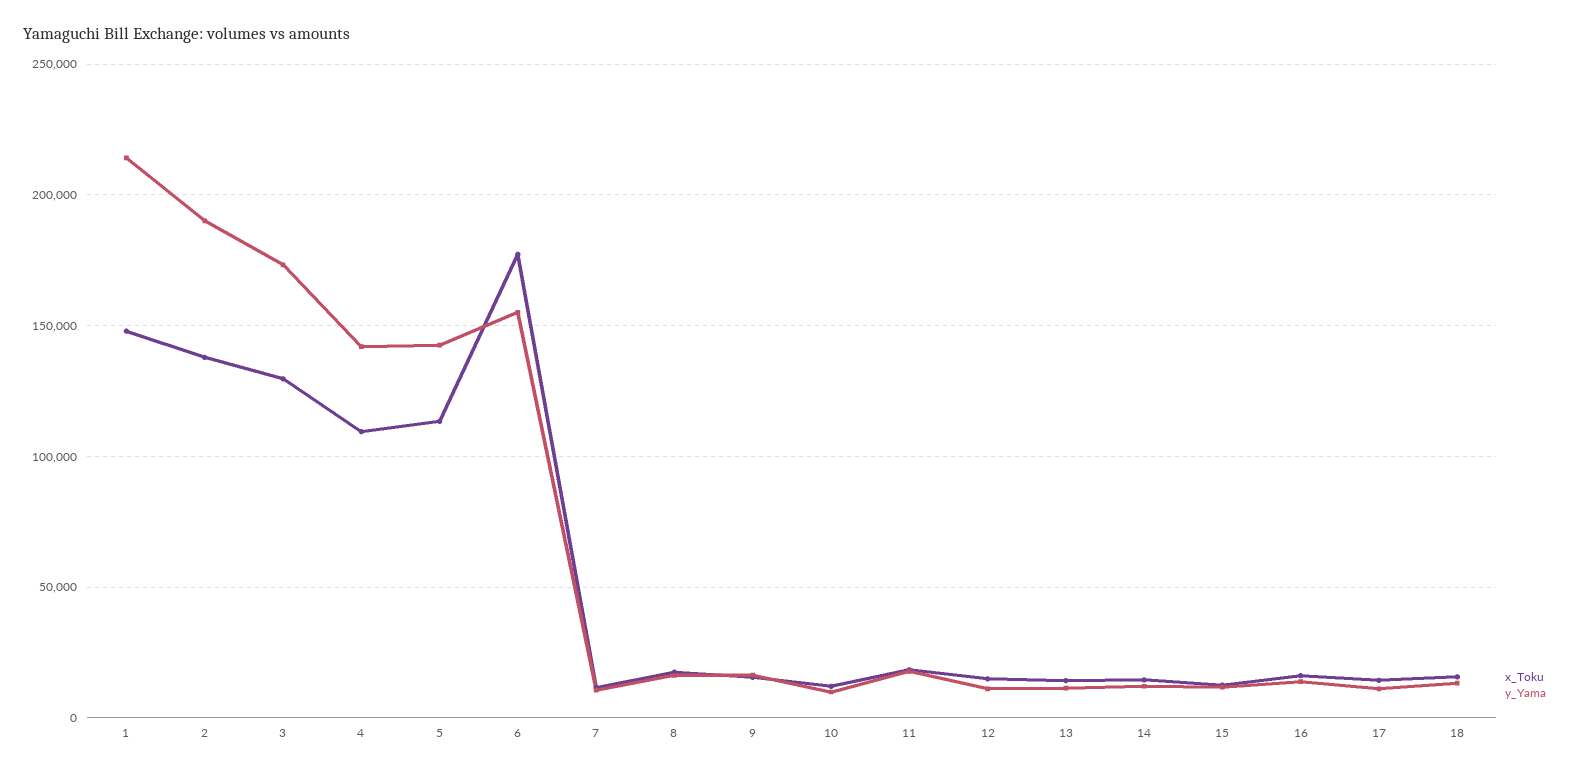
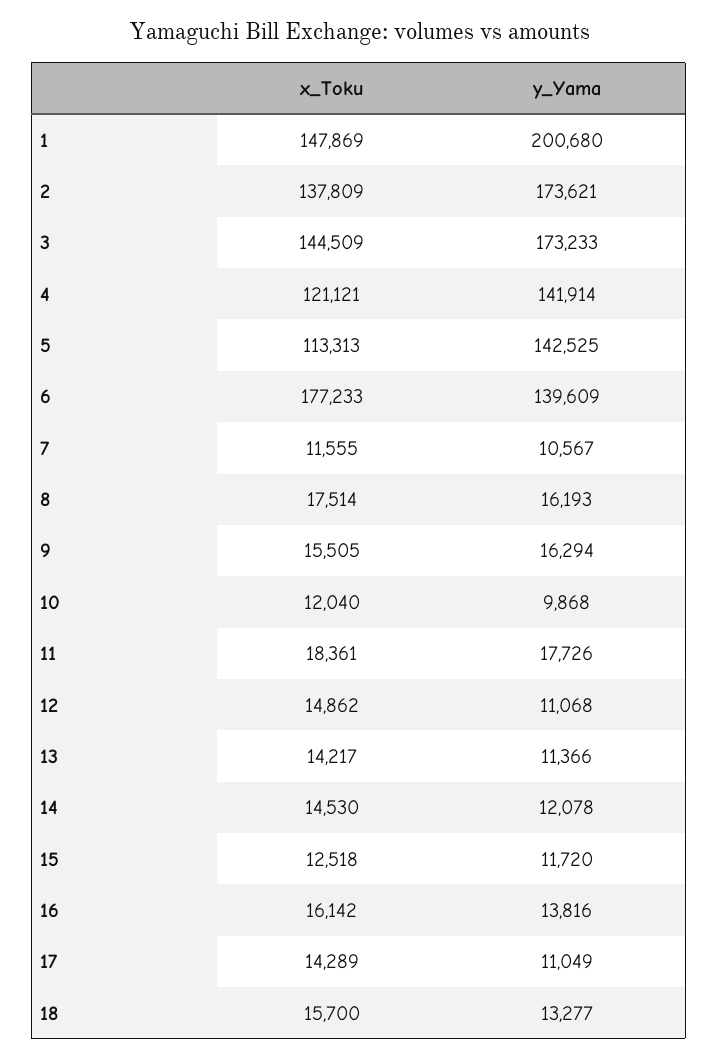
y_Yama, 1: 215000 -> 200680
y_Yama, 2: 190000 -> 173621
x_Toku, 3: 130000 -> 144509
x_Toku, 4: 110000 -> 121121
y_Yama, 6: 155000 -> 139609

